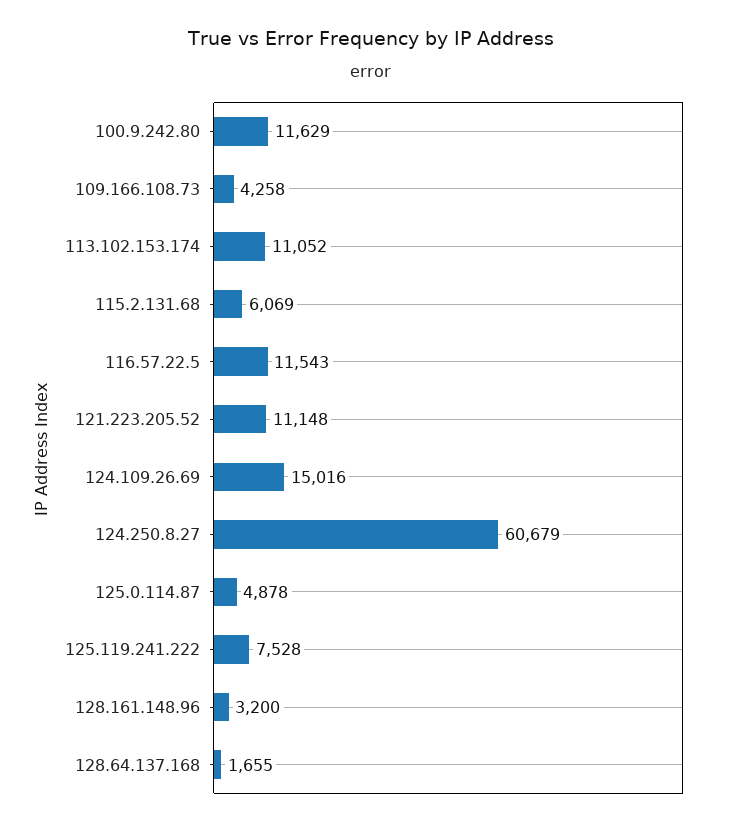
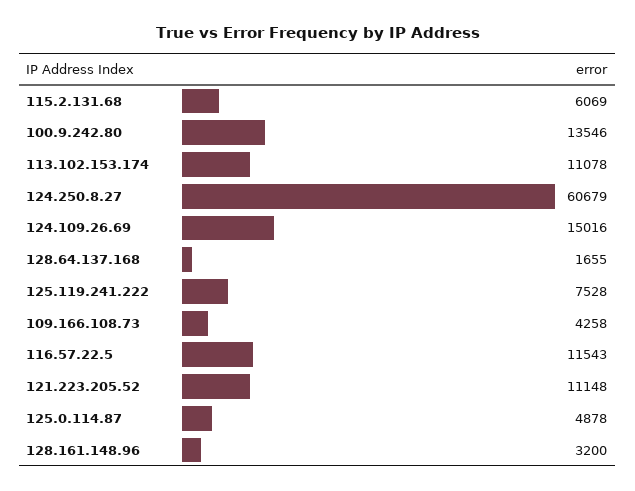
100.9.242.80: 11629 -> 13546
113.102.153.174: 11052 -> 11078

